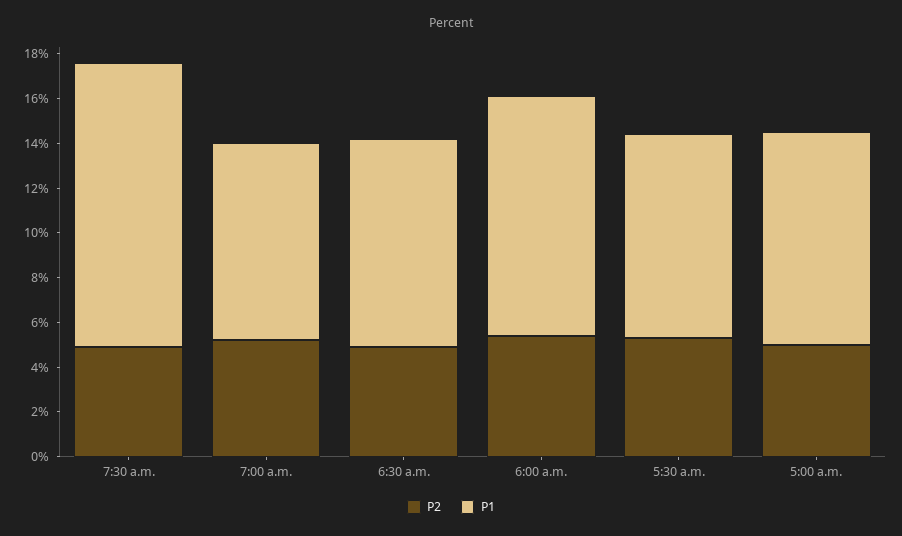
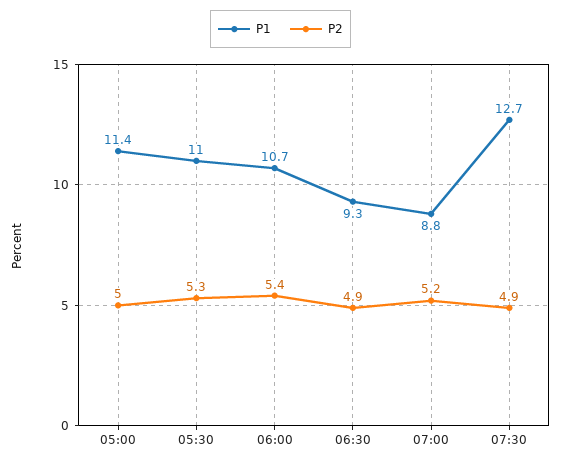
P1, 5:30 a.m.: 9 -> 11
P1, 5:00 a.m.: 9.5 -> 11.4

